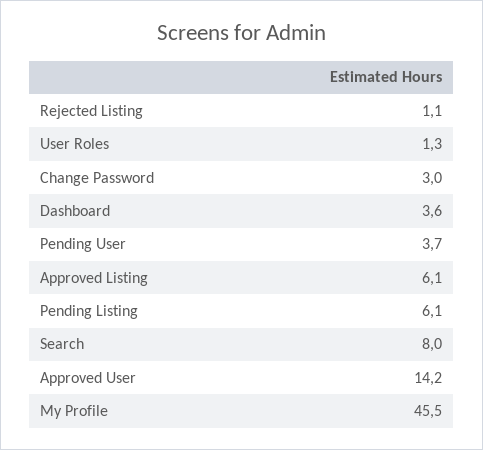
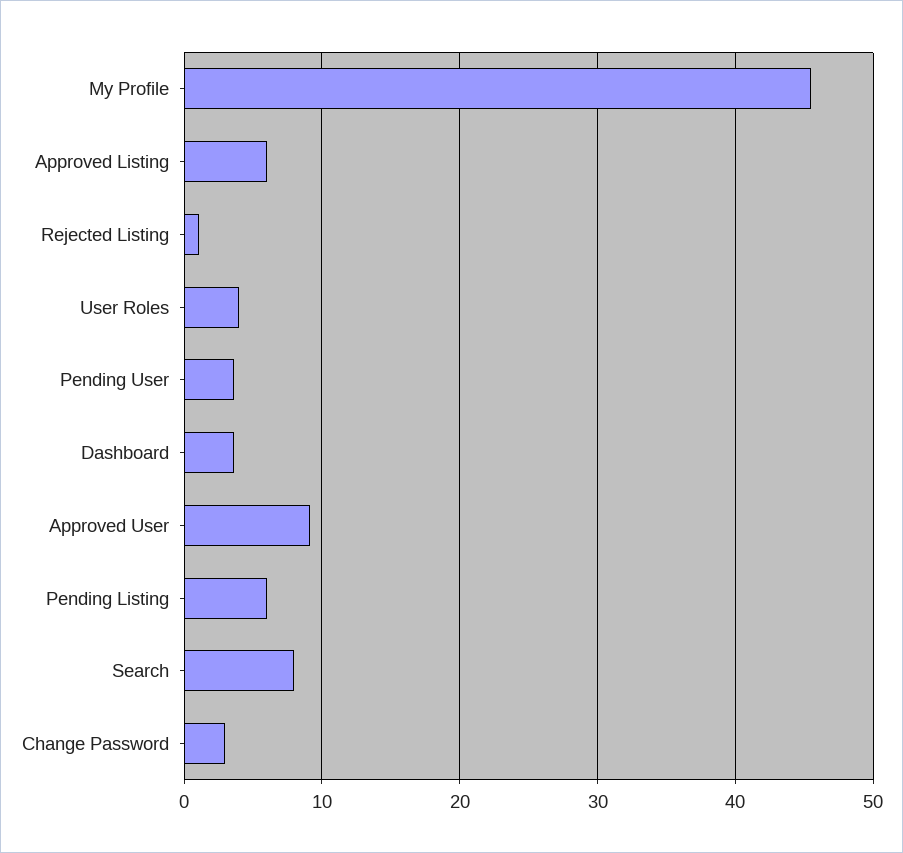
User Roles: 1.3 -> 4
Approved User: 14.2 -> 9

